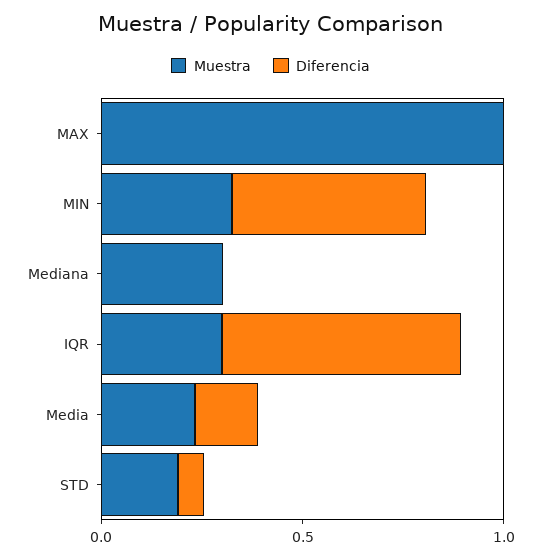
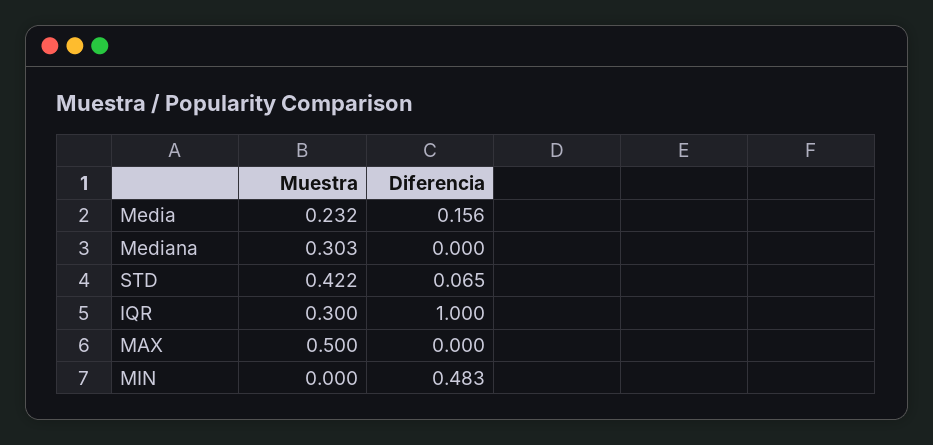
Muestra, MAX: 1 -> 0.5
Muestra, MIN: 0.3 -> 0
Diferencia, IQR: 0.6 -> 1
Muestra, STD: 0.2 -> 0.422

